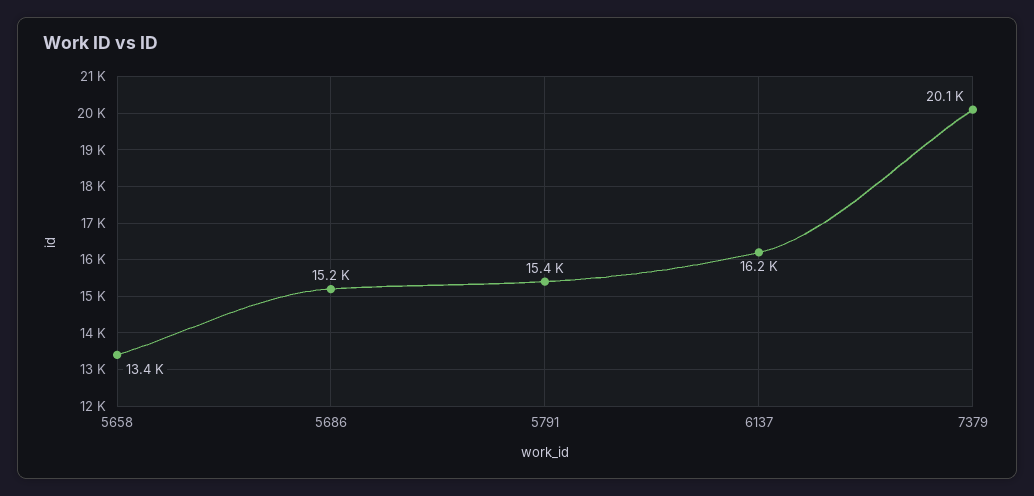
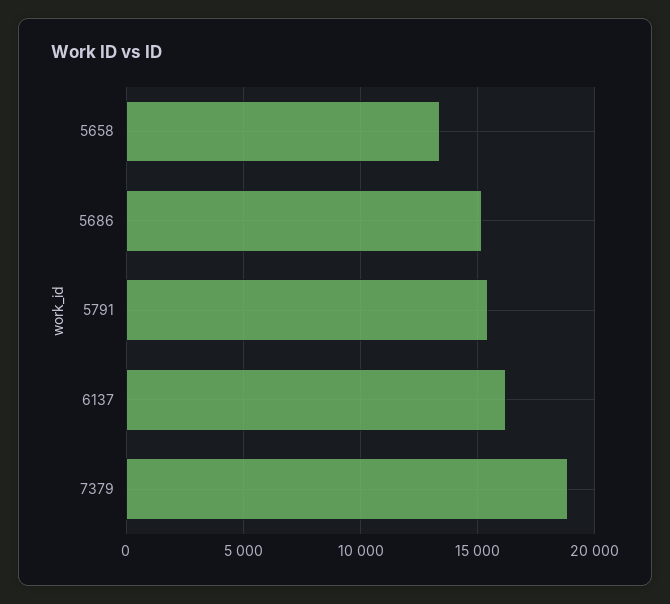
7379: 20100 -> 19000

